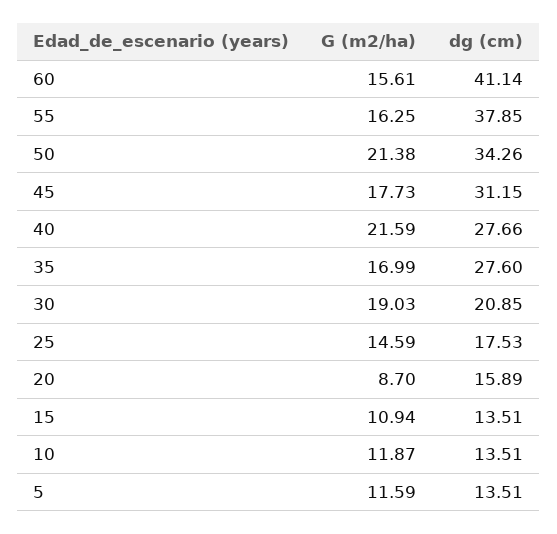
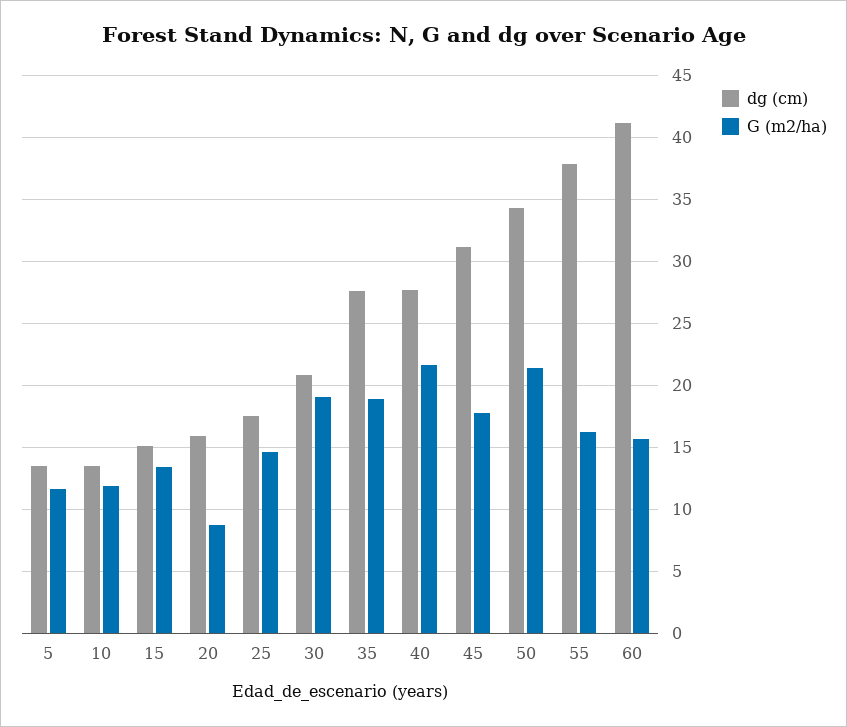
G (m2/ha), 35: 16.99 -> 19
G (m2/ha), 15: 10.94 -> 13.5
dg (cm), 15: 13.51 -> 15

